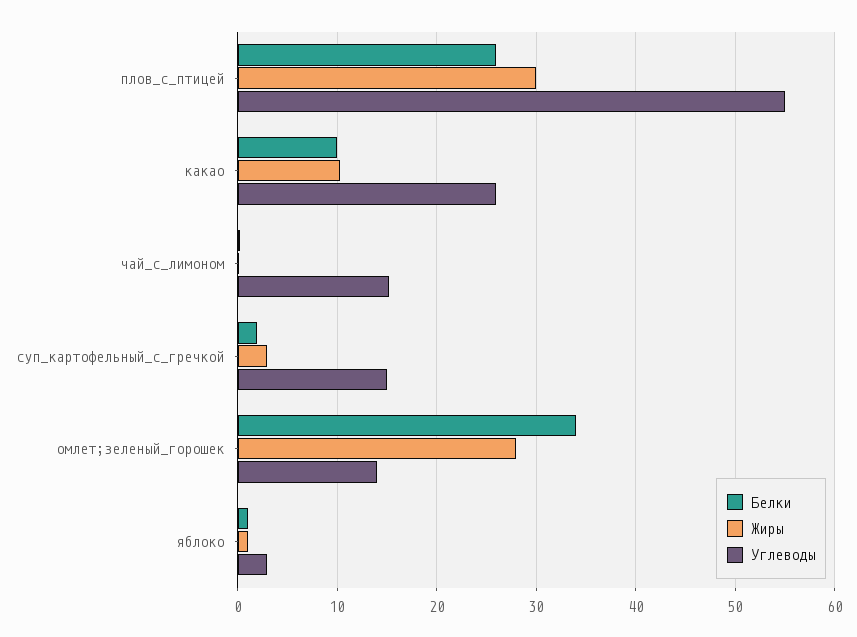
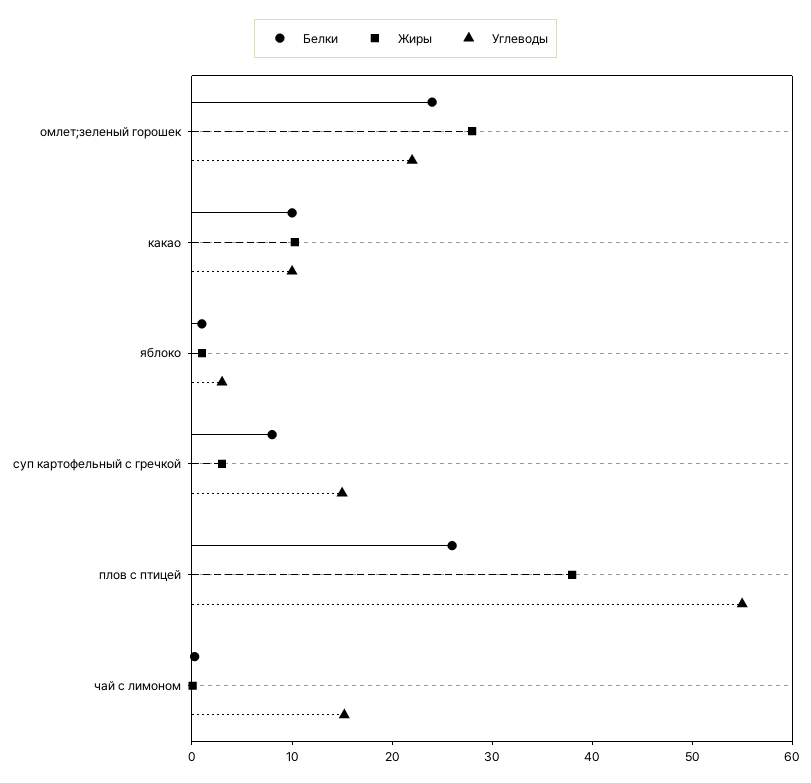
Жиры, плов_с_птицей: 30 -> 38
Углеводы, какао: 26 -> 10
Белки, суп_картофельный_с_гречкой: 2 -> 8
Белки, омлет;зеленый_горошек: 34 -> 24
Углеводы, омлет;зеленый_горошек: 14 -> 22

